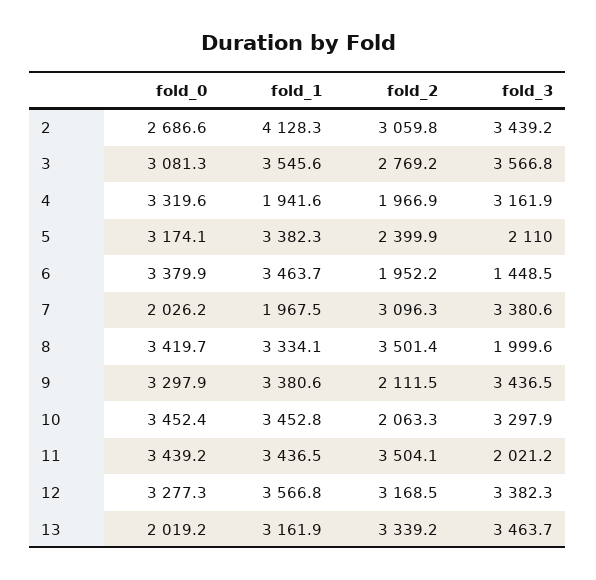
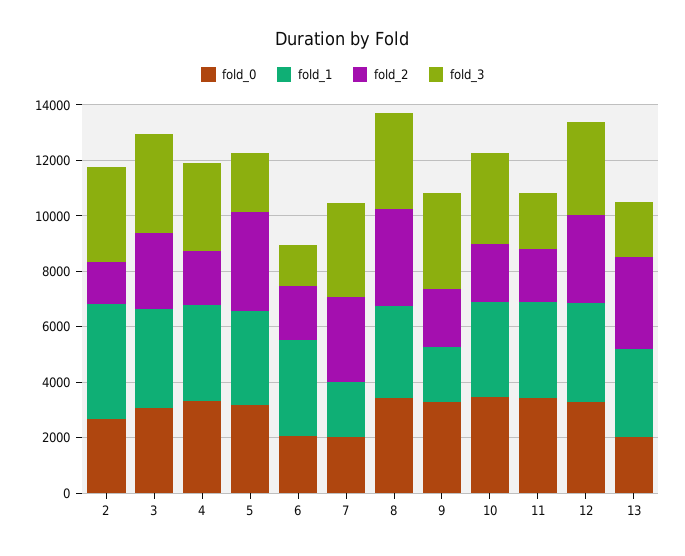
fold_2, 2: 3059.8 -> 1500
fold_1, 4: 1941.6 -> 3500
fold_2, 5: 2399.9 -> 3500
fold_0, 6: 3379.9 -> 2000
fold_3, 8: 1999.6 -> 3500
fold_1, 9: 3380.6 -> 2000
fold_2, 11: 3504.1 -> 2000
fold_3, 13: 3463.7 -> 2000

